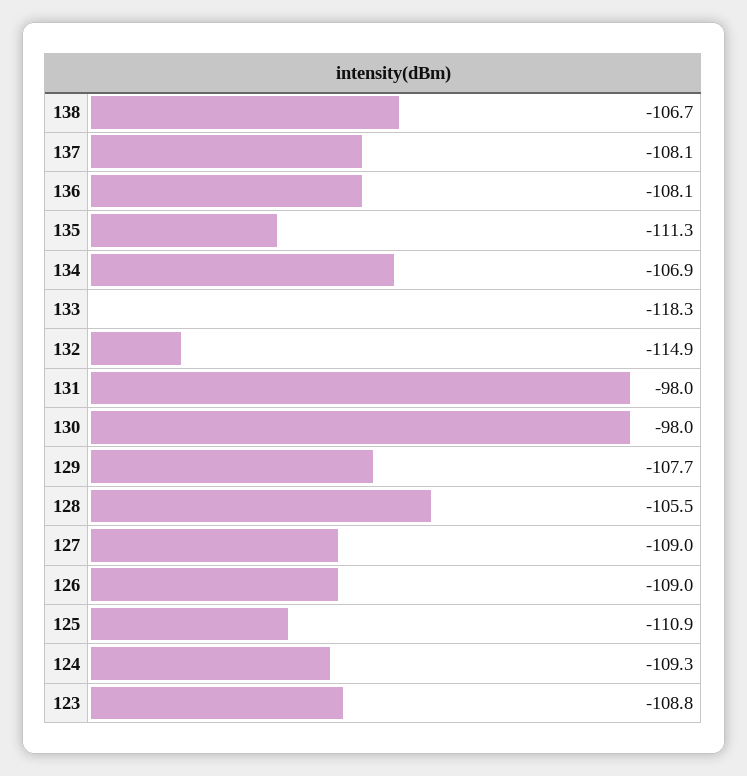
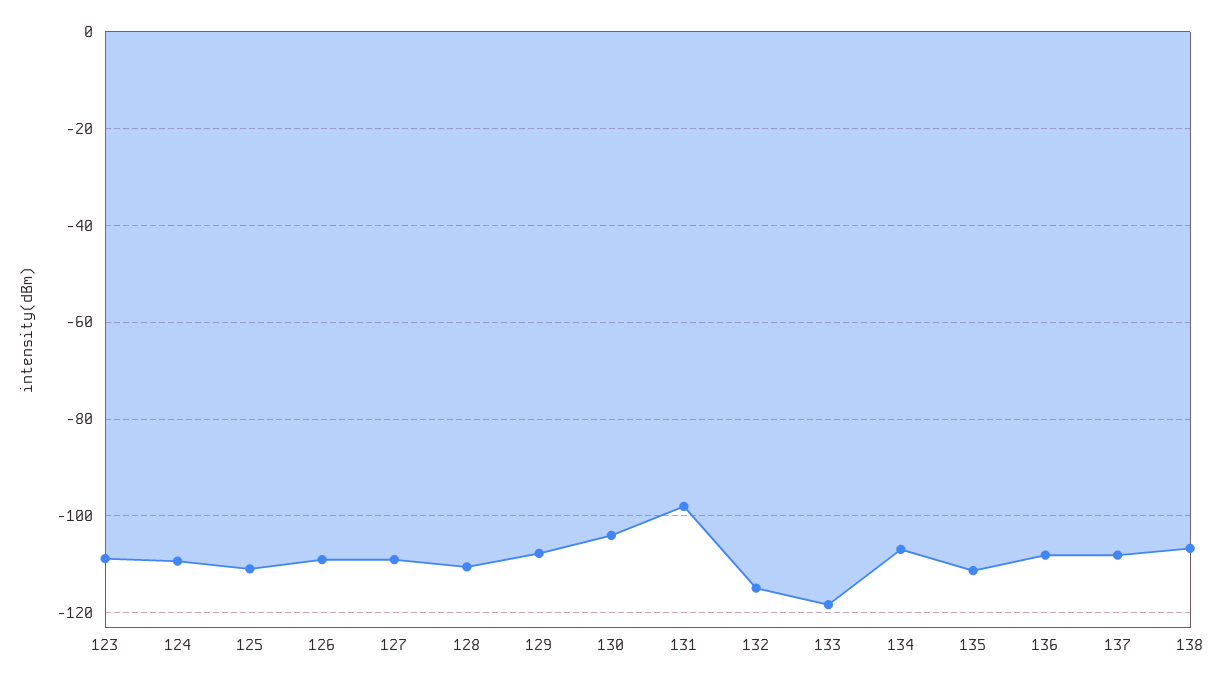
130: -98 -> -104
128: -105.5 -> -110

